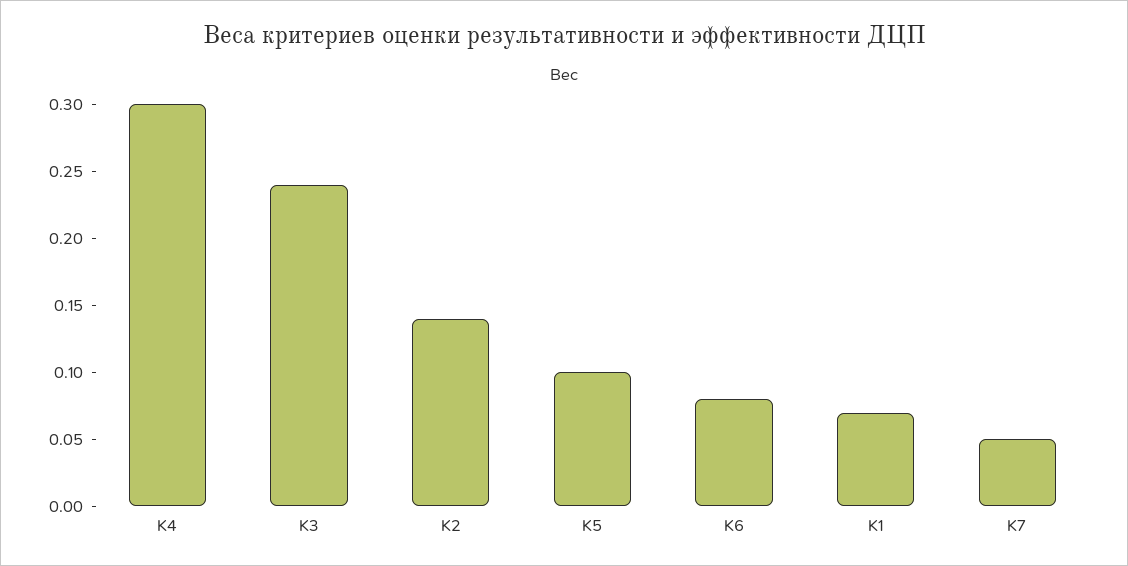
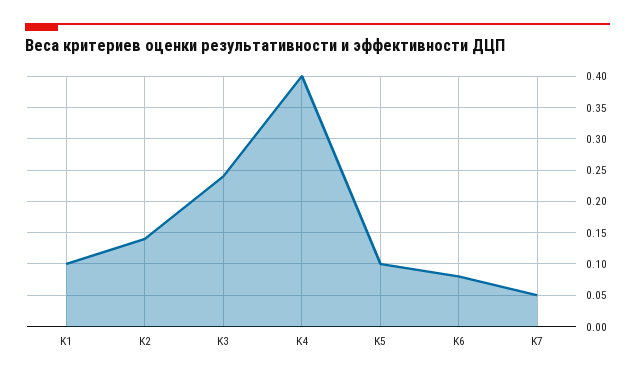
K4: 0.3 -> 0.4
K1: 0.07 -> 0.1

